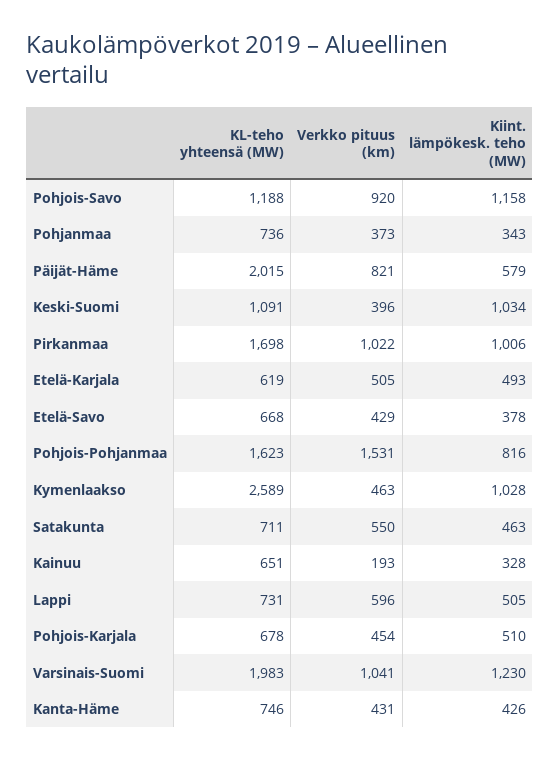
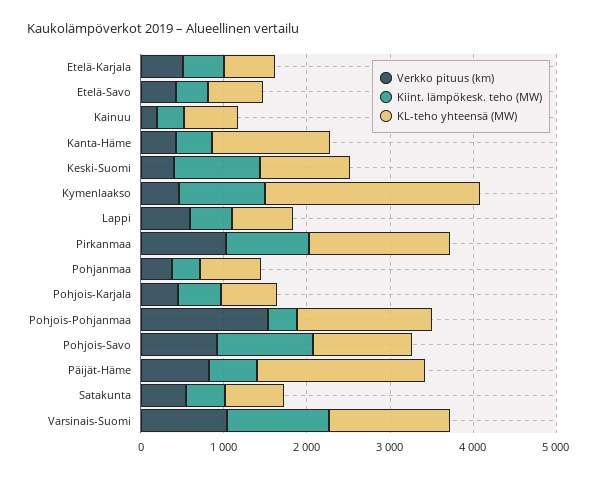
Kiint. lämpökesk. teho (MW), Pohjois-Pohjanmaa: 816 -> 400
KL-teho yhteensä (MW), Varsinais-Suomi: 1983 -> 1400
KL-teho yhteensä (MW), Kanta-Häme: 746 -> 1400

